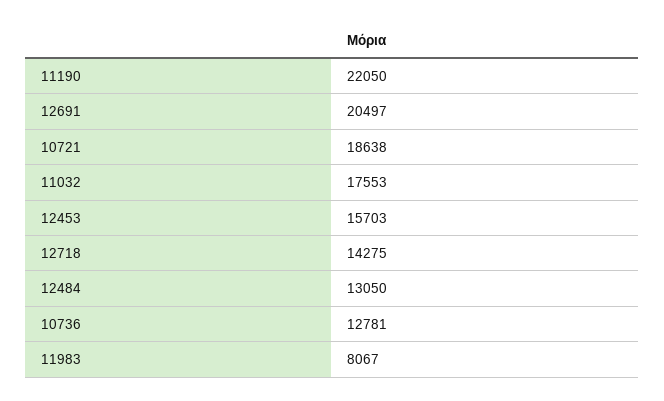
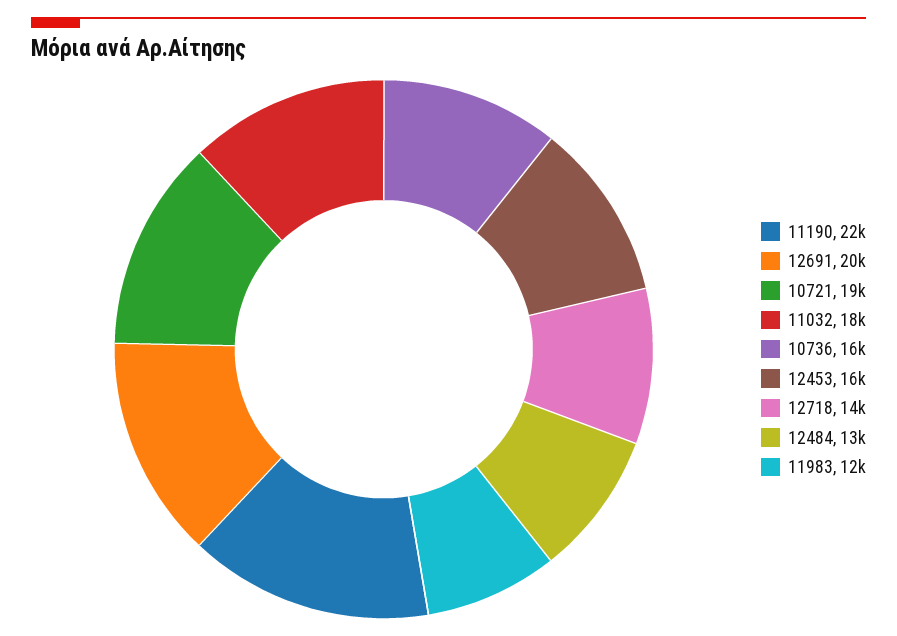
10736: 12781 -> 16000
11983: 8067 -> 12000

